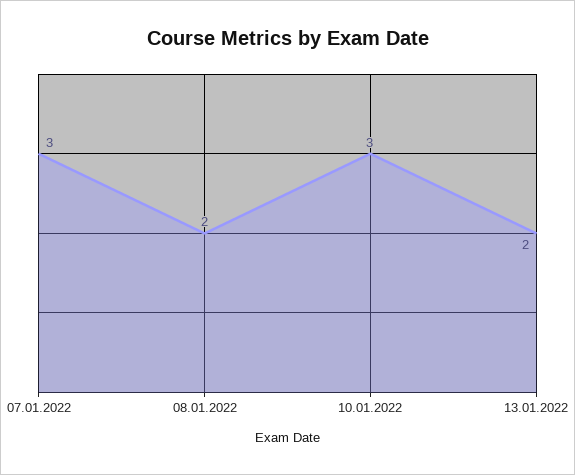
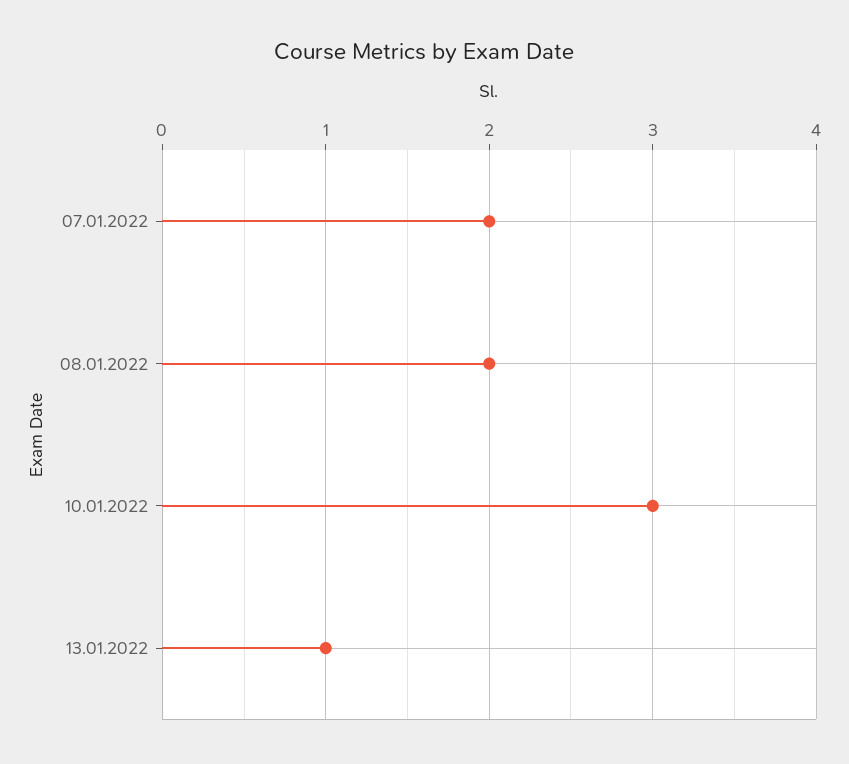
07.01.2022: 3 -> 2
13.01.2022: 2 -> 1

